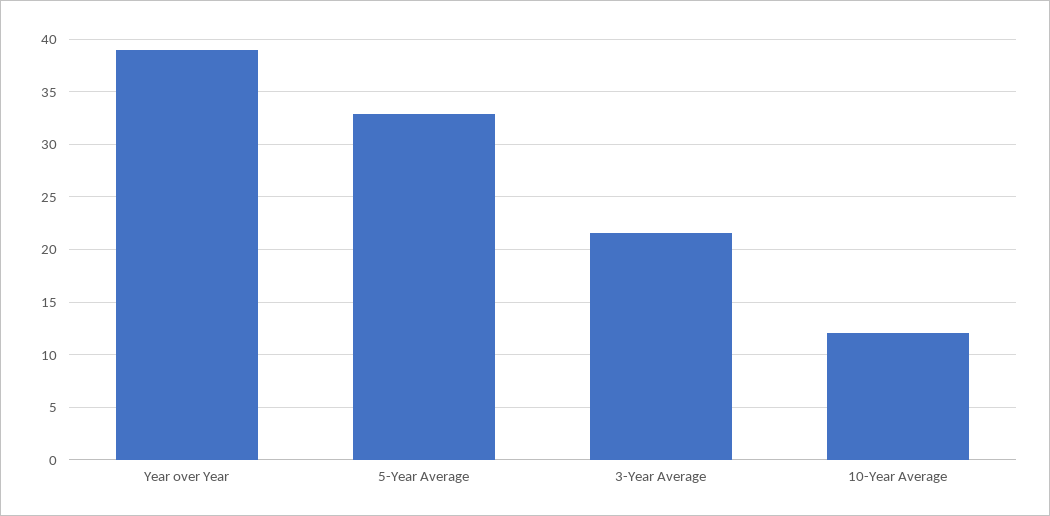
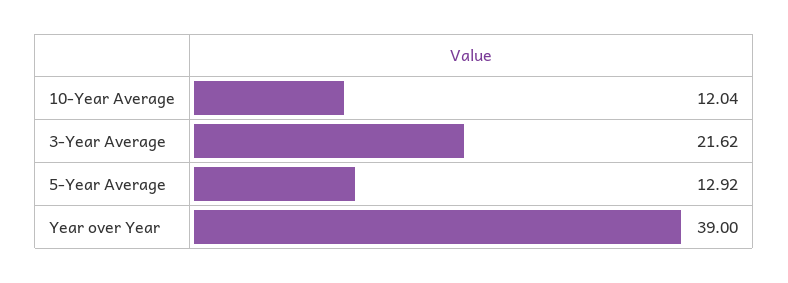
5-Year Average: 33 -> 12.92

